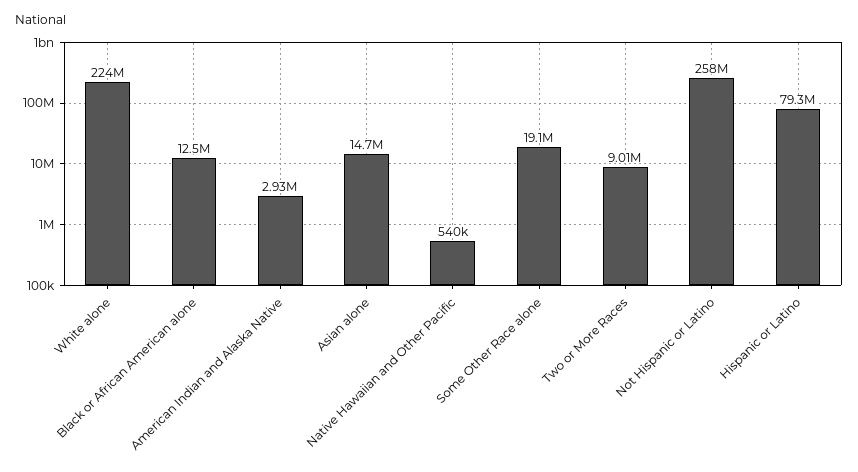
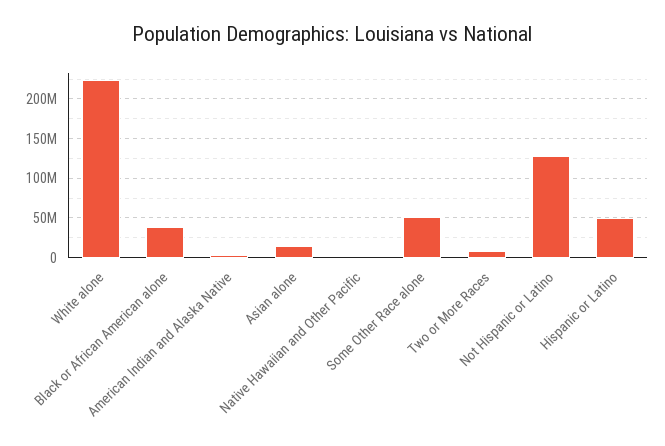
Black or African American alone: 12500000 -> 40000000
Some Other Race alone: 19100000 -> 50000000
Not Hispanic or Latino: 258000000 -> 130000000
Hispanic or Latino: 79300000 -> 50000000

